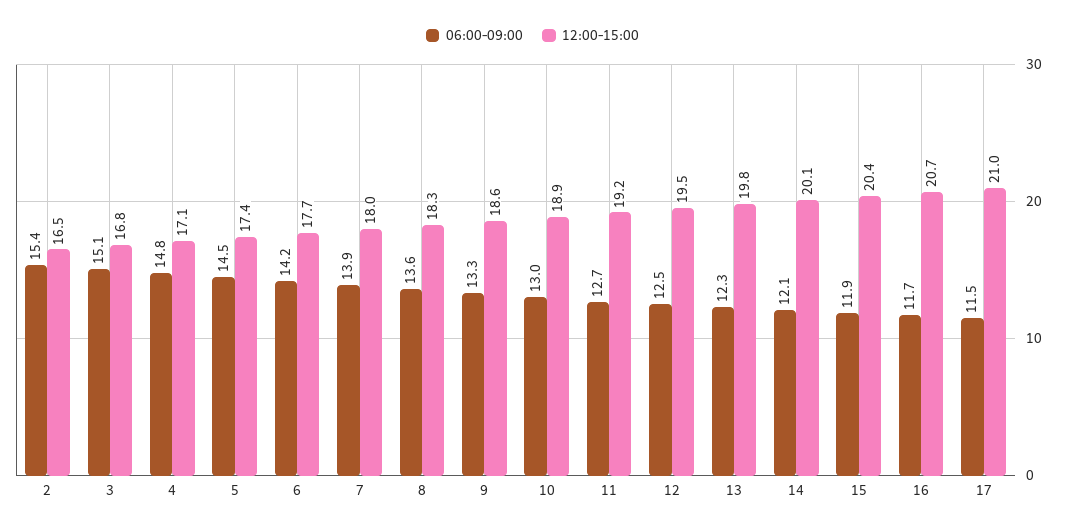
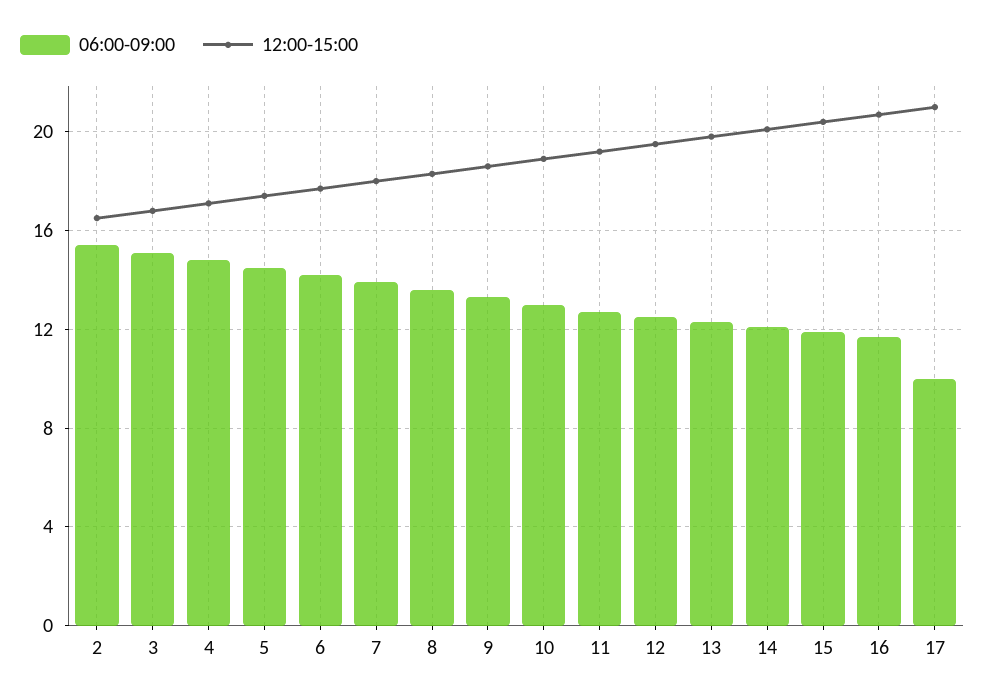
06:00-09:00, 17: 11.5 -> 10

